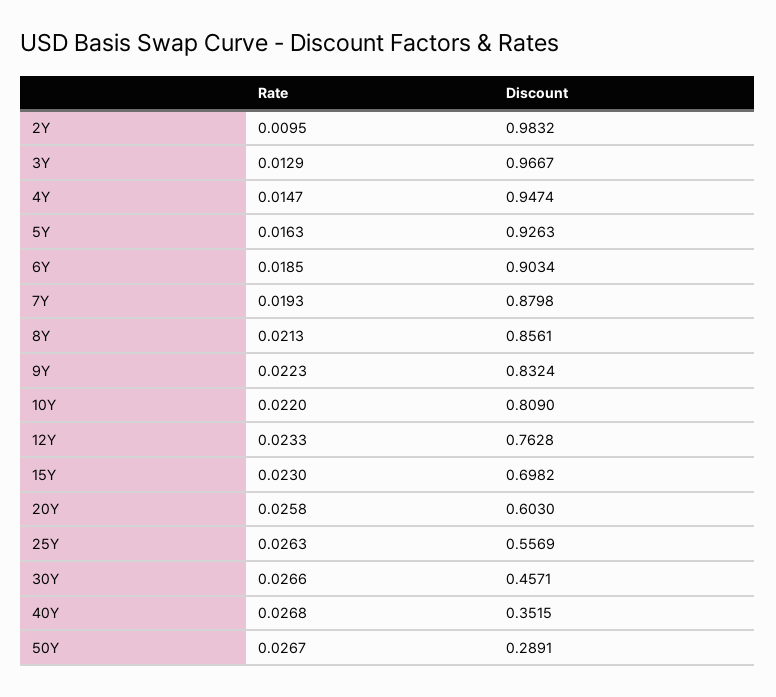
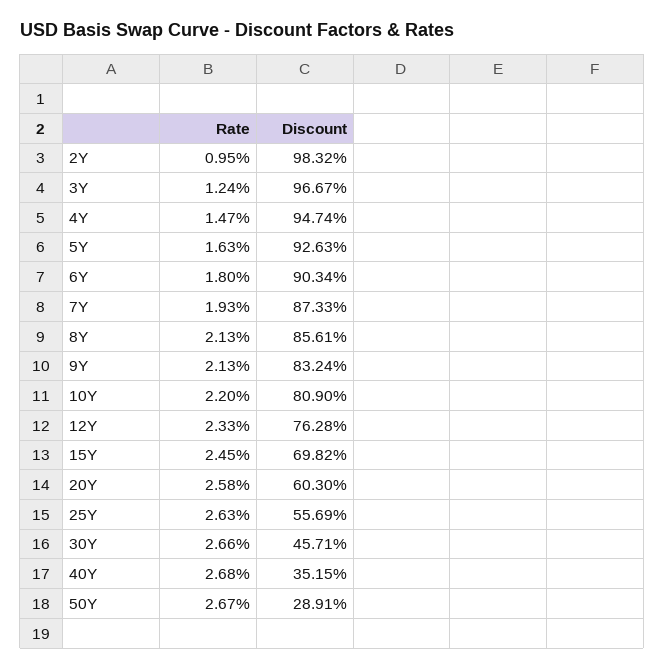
Rate, 3Y: 0.0129 -> 0.0124
Rate, 6Y: 0.0185 -> 0.018
Discount, 7Y: 0.8798 -> 0.8733
Rate, 9Y: 0.0223 -> 0.0213
Rate, 15Y: 0.023 -> 0.0245

